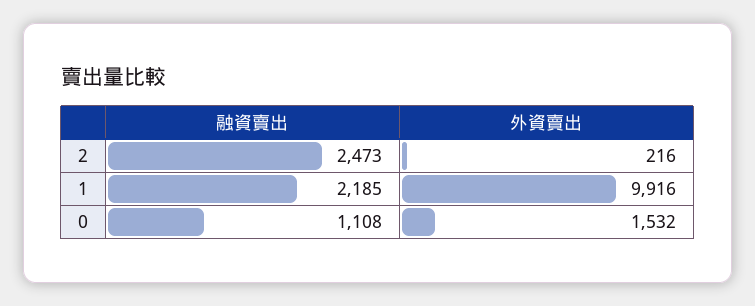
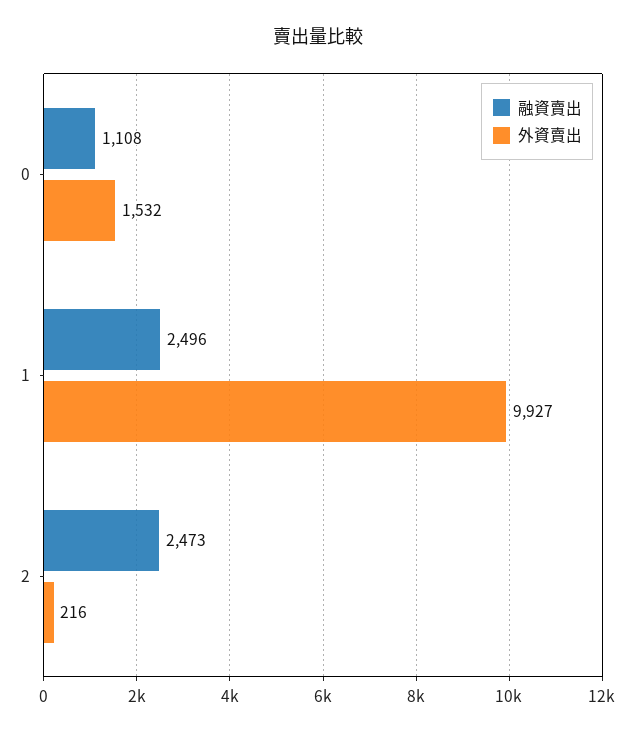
融資賣出, 1: 2185 -> 2496
外資賣出, 1: 9916 -> 9927

